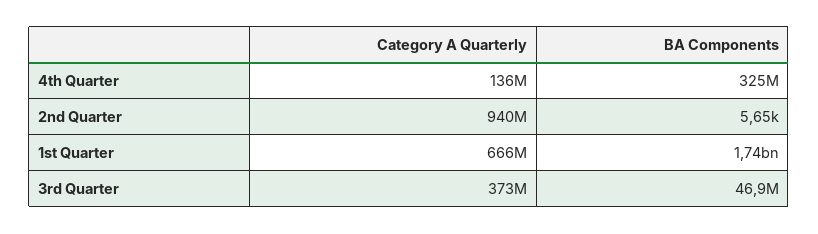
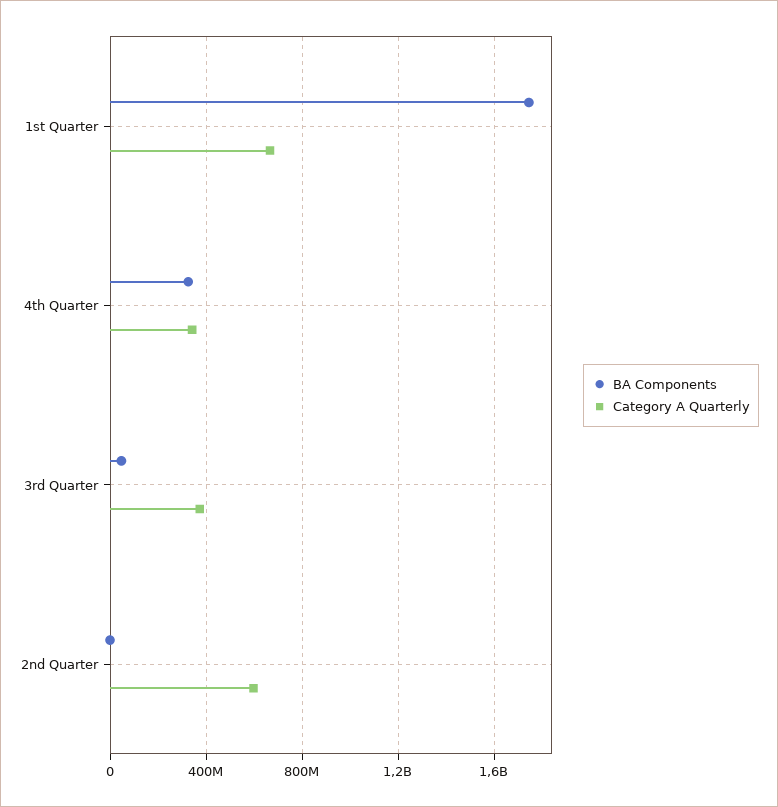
Category A Quarterly, 4th Quarter: 136000000 -> 350000000
Category A Quarterly, 2nd Quarter: 940000000 -> 600000000

